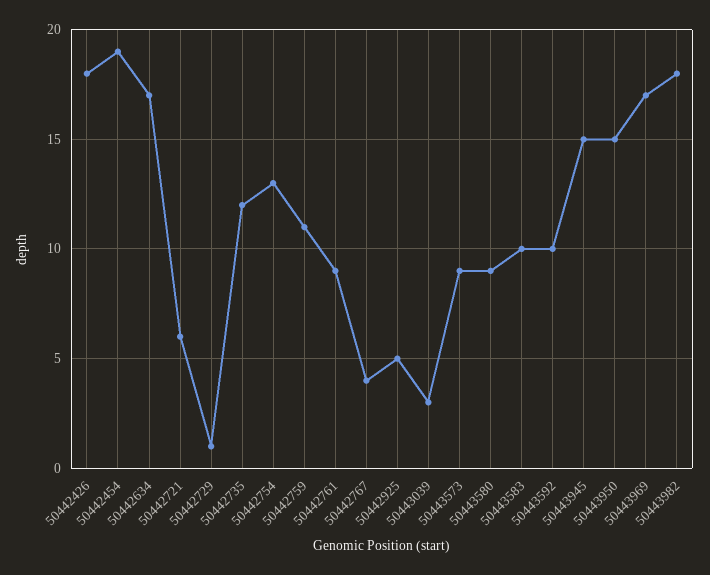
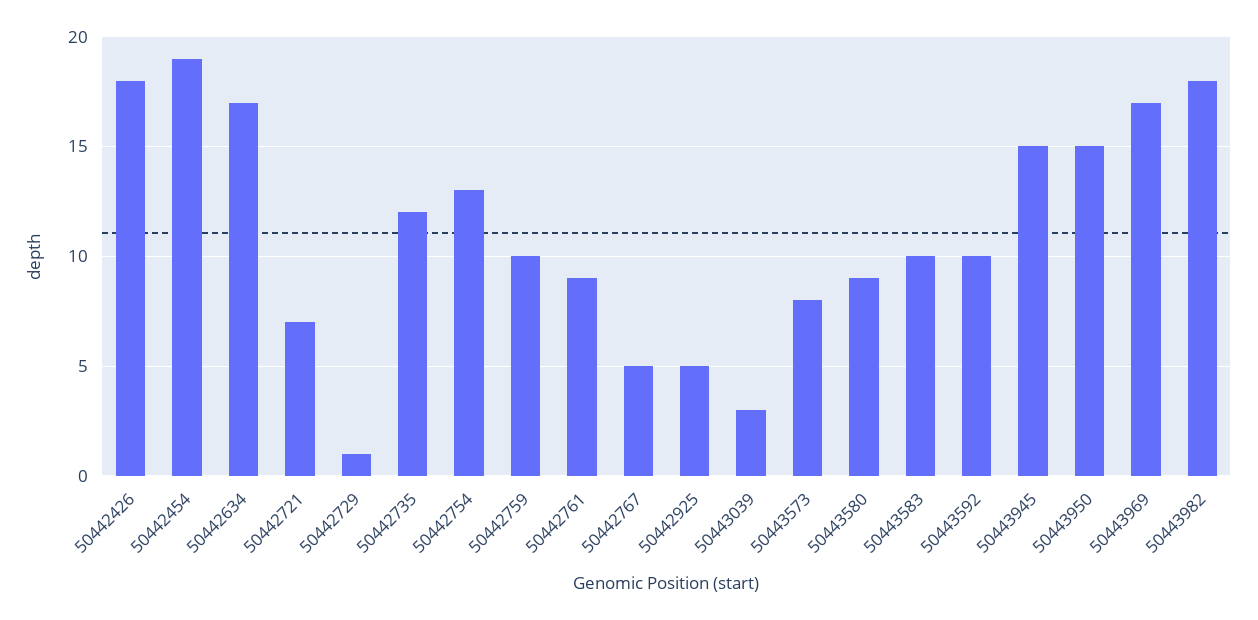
50442721: 6 -> 7
50442759: 11 -> 10
50442767: 4 -> 5
50443573: 9 -> 8

